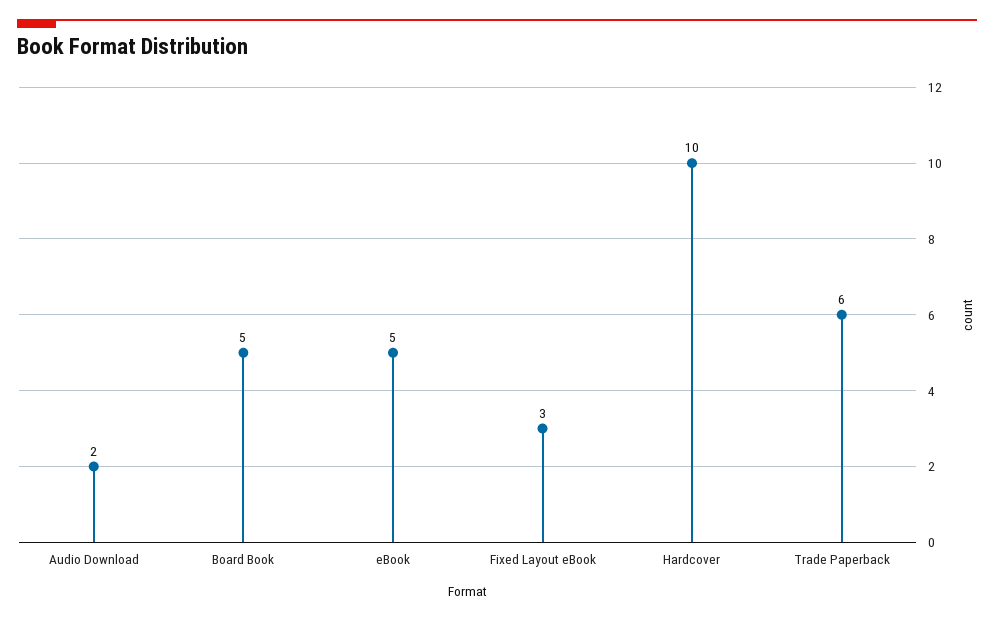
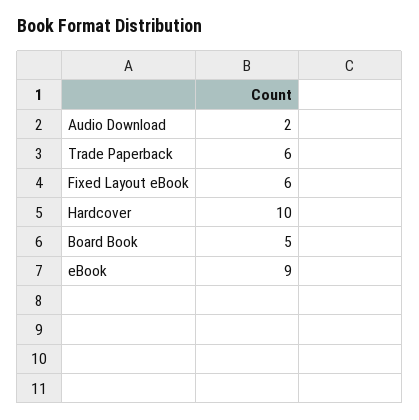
eBook: 5 -> 9
Fixed Layout eBook: 3 -> 6

